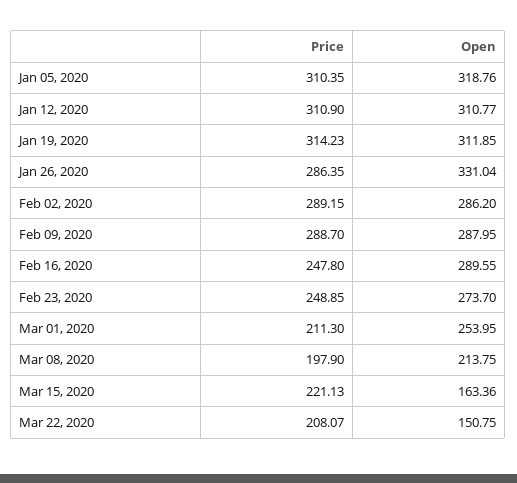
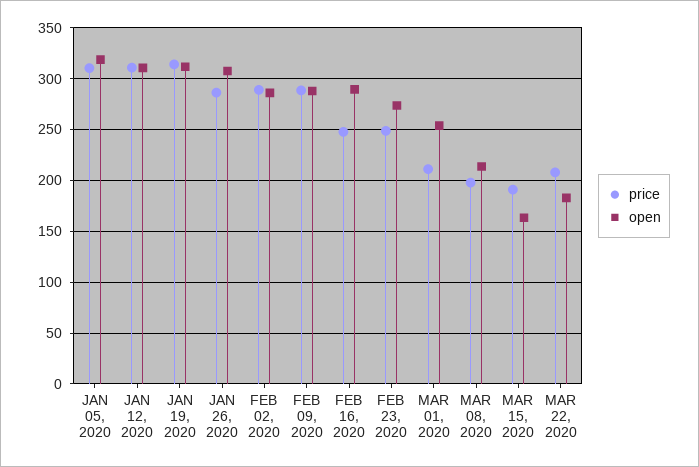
Open, Jan 26, 2020: 331.04 -> 310
Price, Mar 15, 2020: 221.13 -> 190
Open, Mar 22, 2020: 150.75 -> 180

